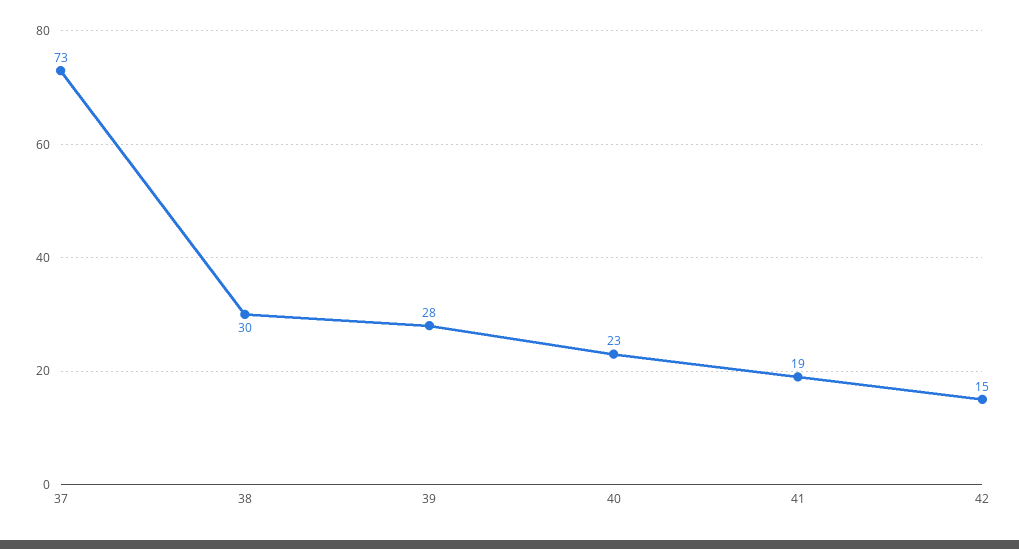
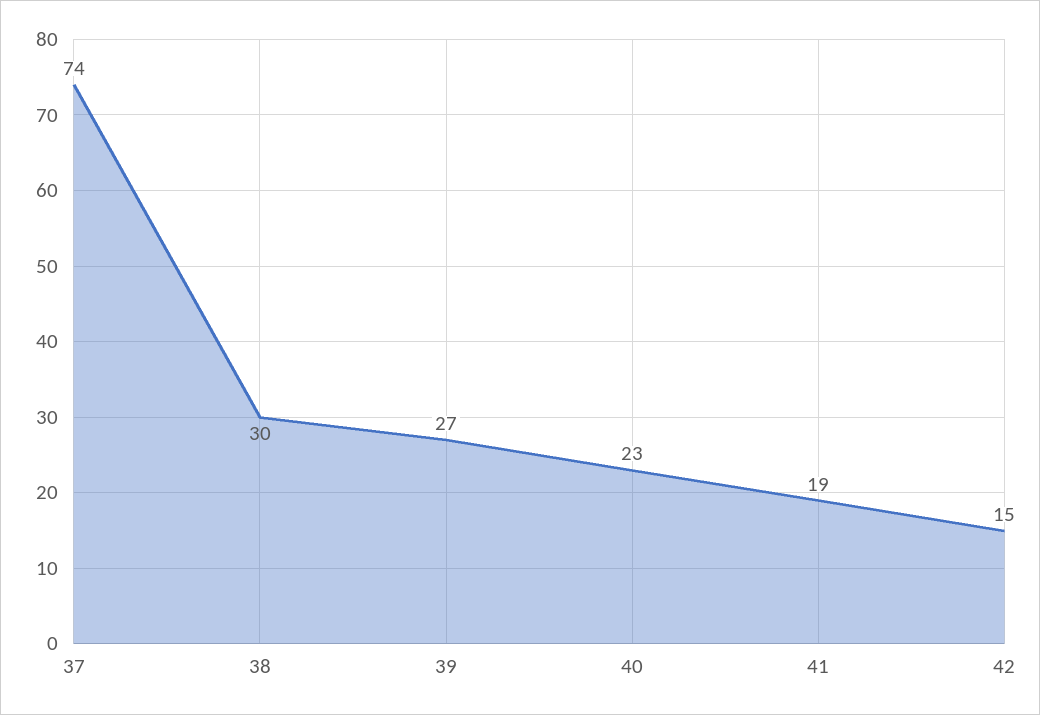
37: 73 -> 74
39: 28 -> 27

